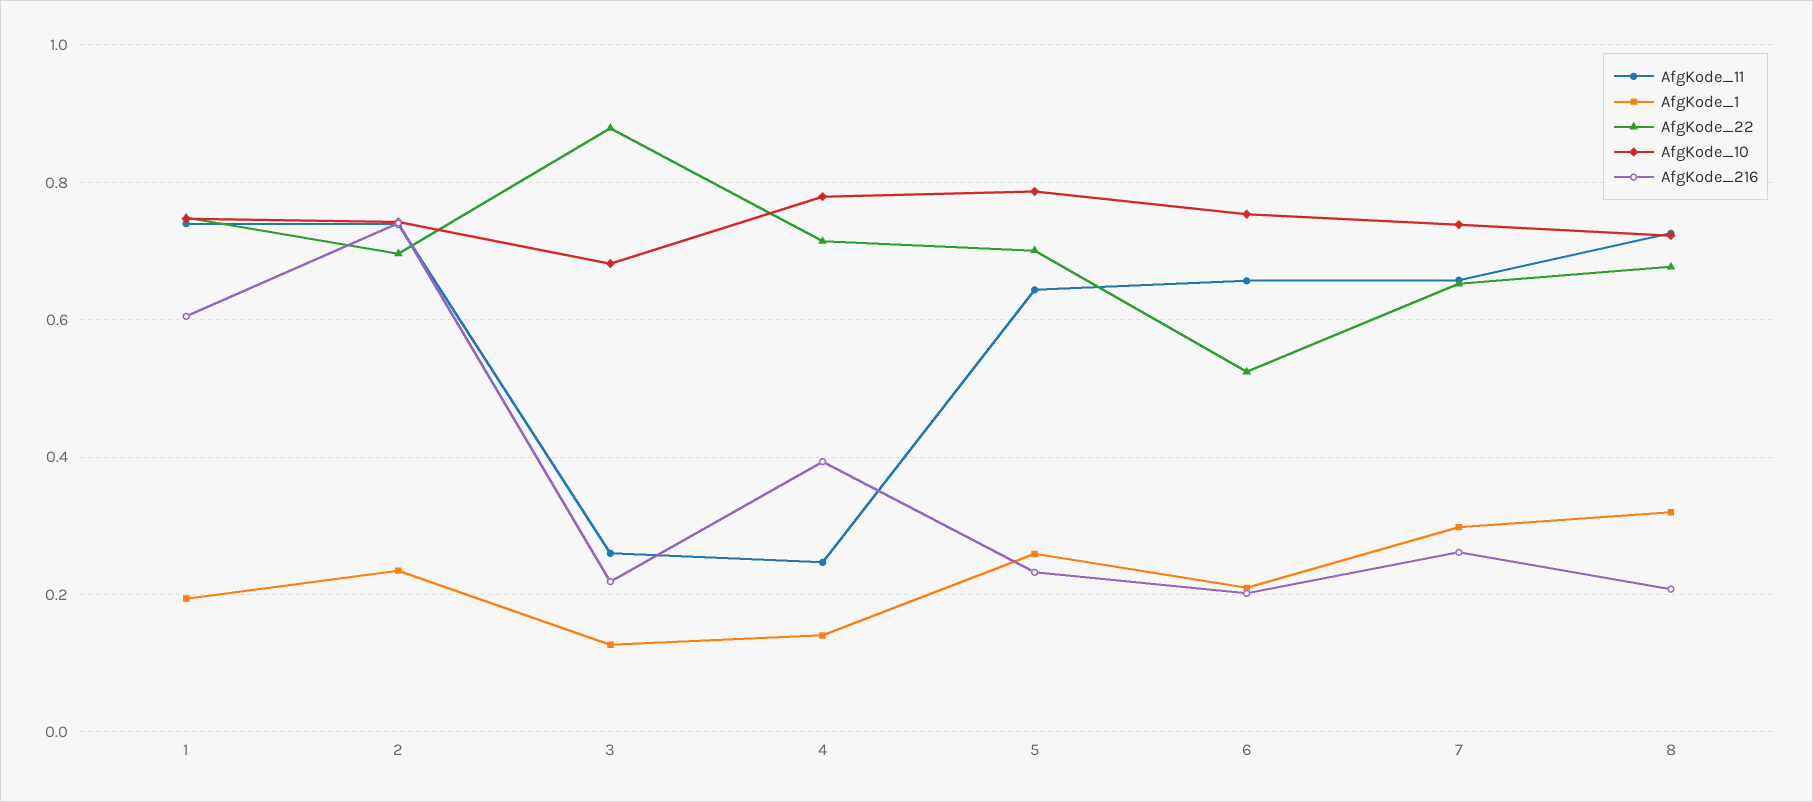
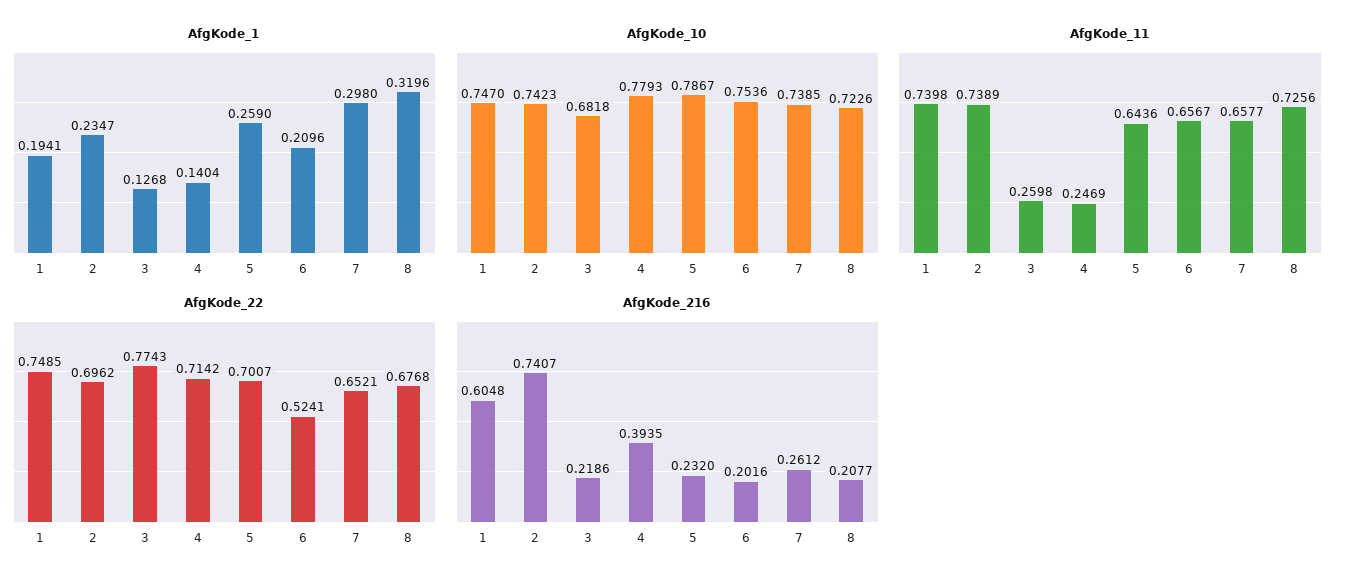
AfgKode_22, 3: 0.88 -> 0.7743

